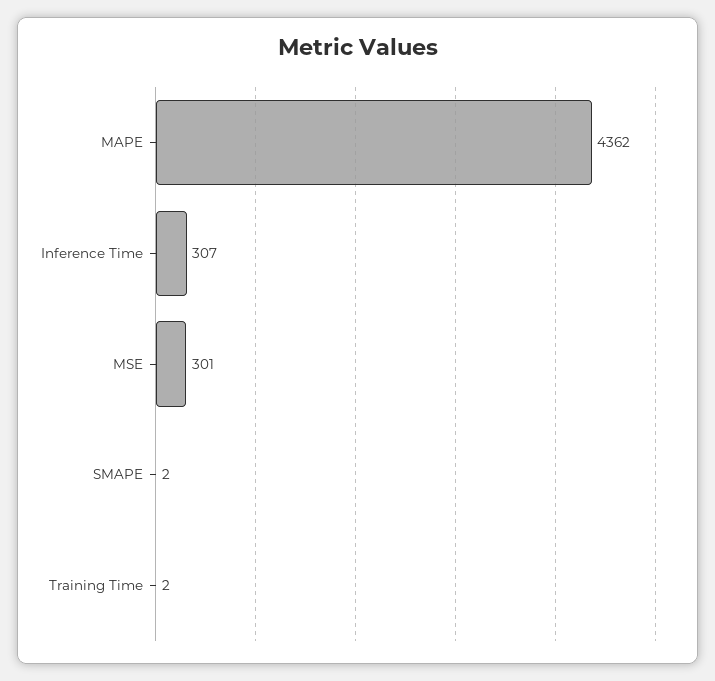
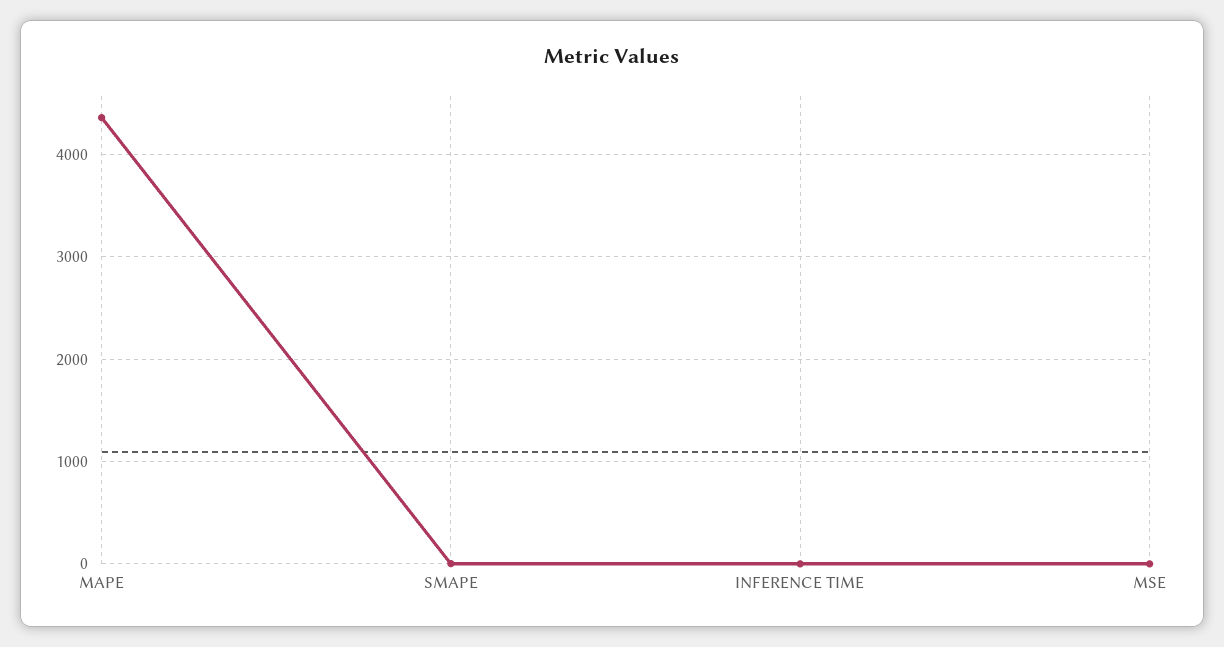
Inference Time: 307 -> 0
MSE: 301 -> 0
Training Time: 2 -> none

